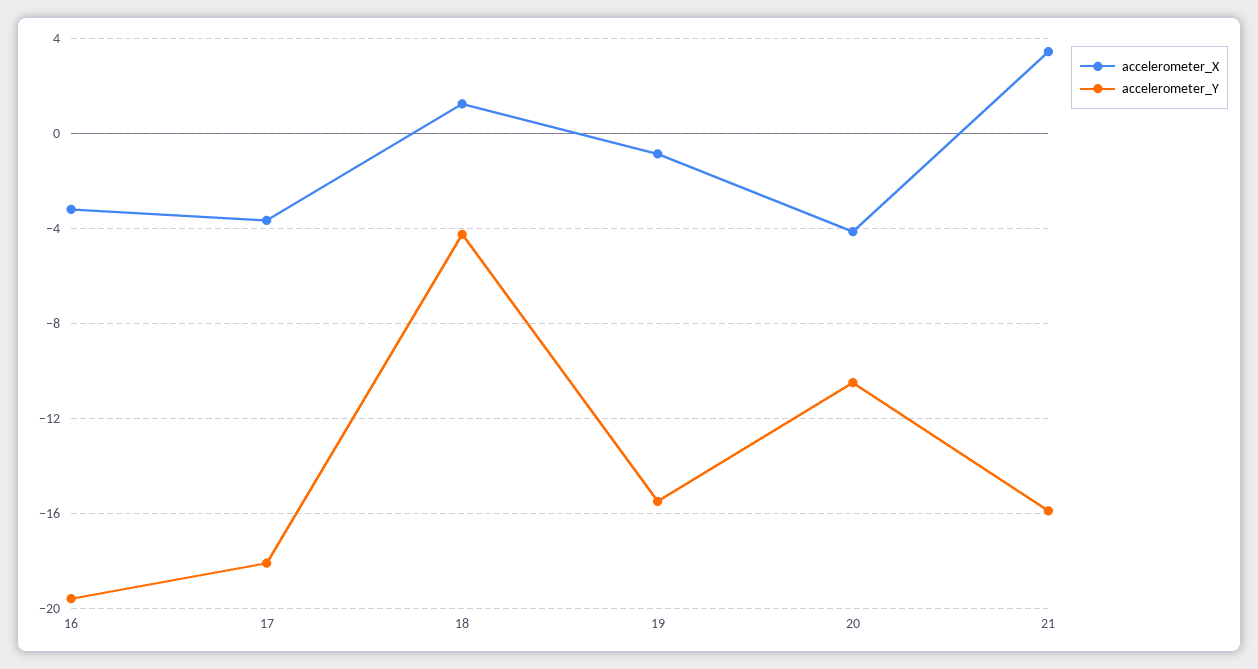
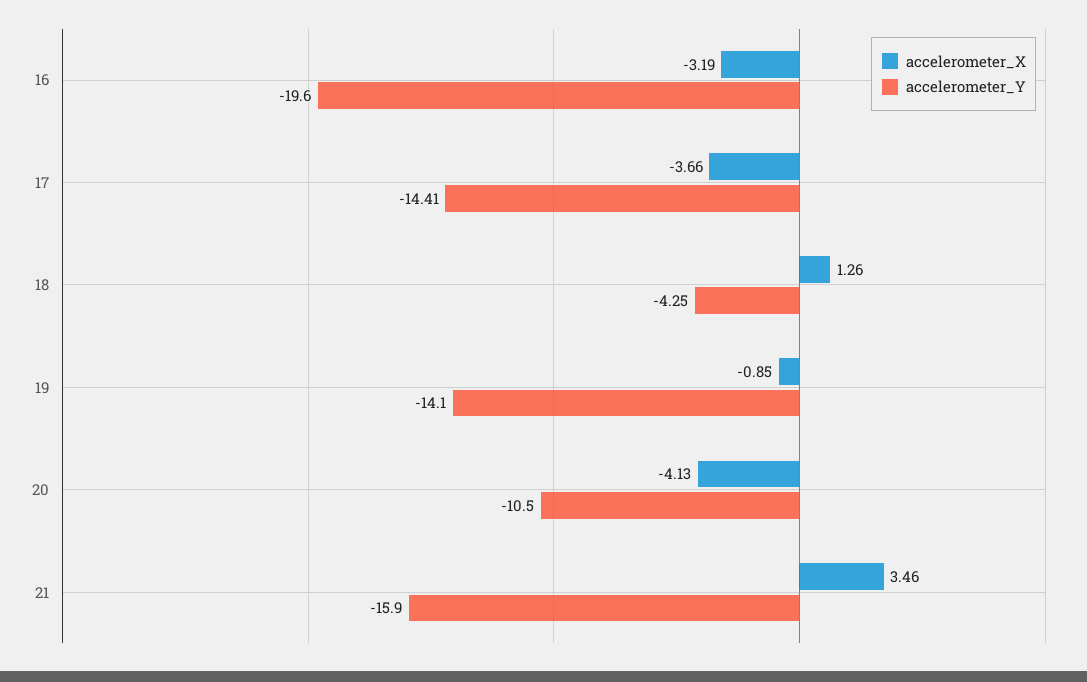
accelerometer_Y, 17: -18 -> -14.41
accelerometer_Y, 19: -15.5 -> -14.1

